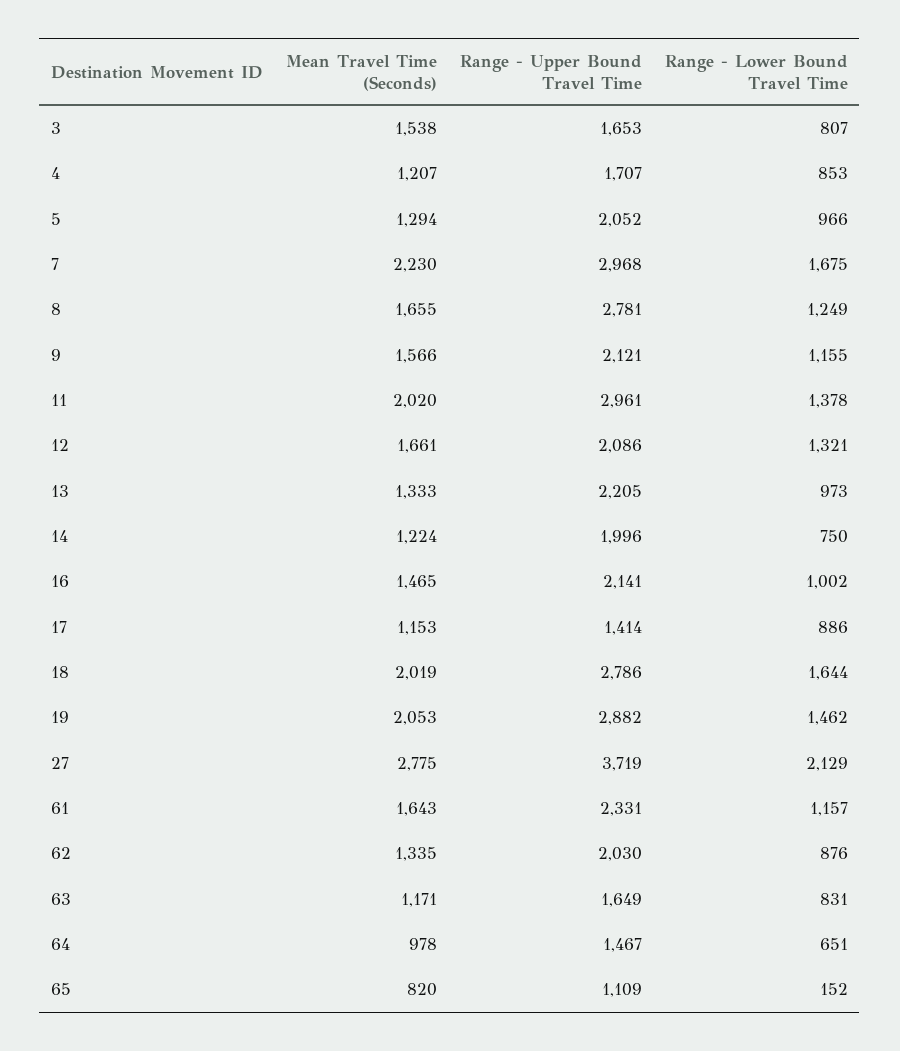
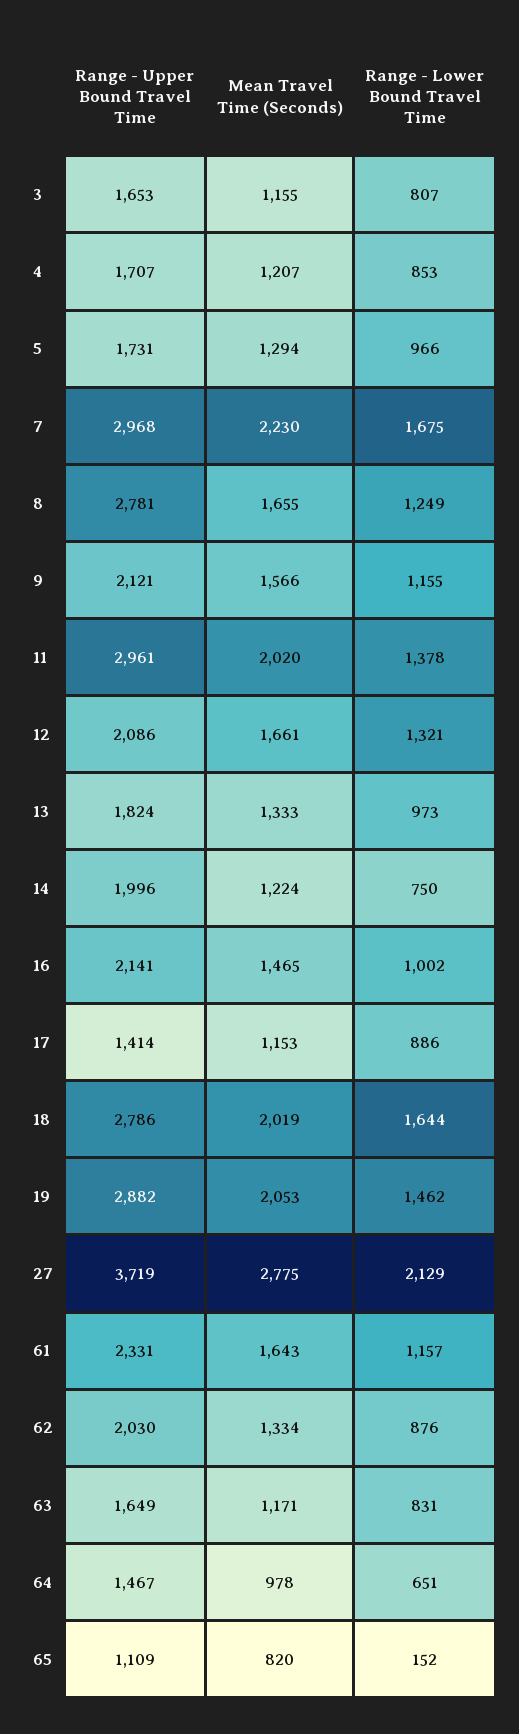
Mean Travel Time (Seconds), 3: 1538 -> 1155
Range - Upper Bound Travel Time, 5: 2052 -> 1731
Range - Upper Bound Travel Time, 13: 2205 -> 1824
Mean Travel Time (Seconds), 62: 1335 -> 1334

